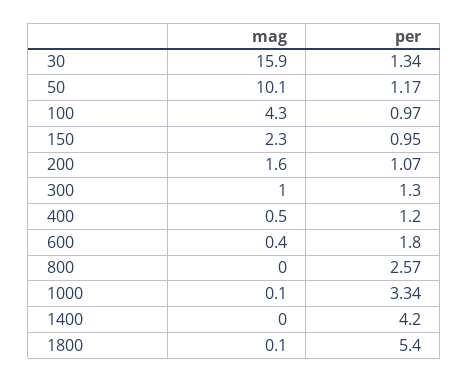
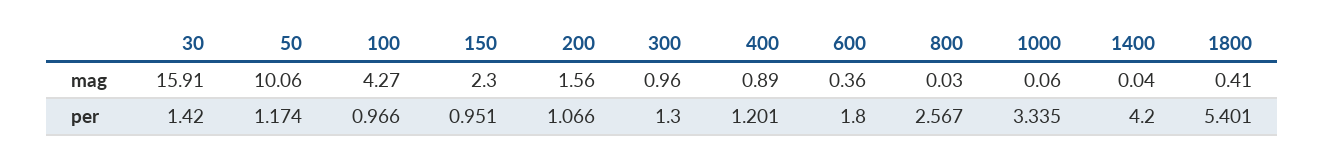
per, 30: 1.34 -> 1.42
mag, 400: 0.5 -> 0.89
mag, 1800: 0.1 -> 0.41

